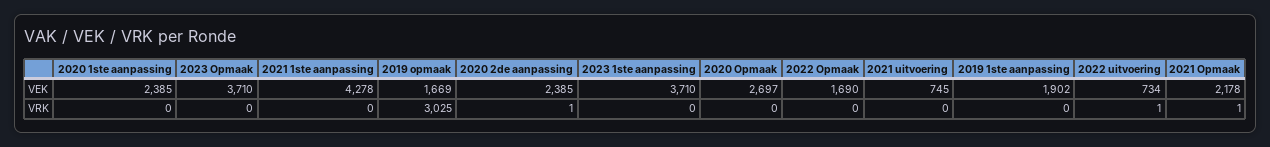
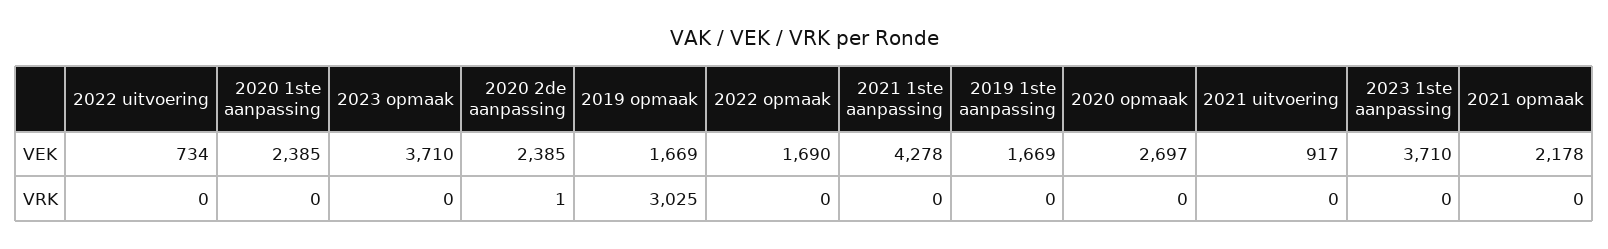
2021 uitvoering, VEK: 745 -> 917
2019 1ste aanpassing, VEK: 1902 -> 1669
2022 uitvoering, VRK: 1 -> 0
2021 Opmaak, VRK: 1 -> 0

